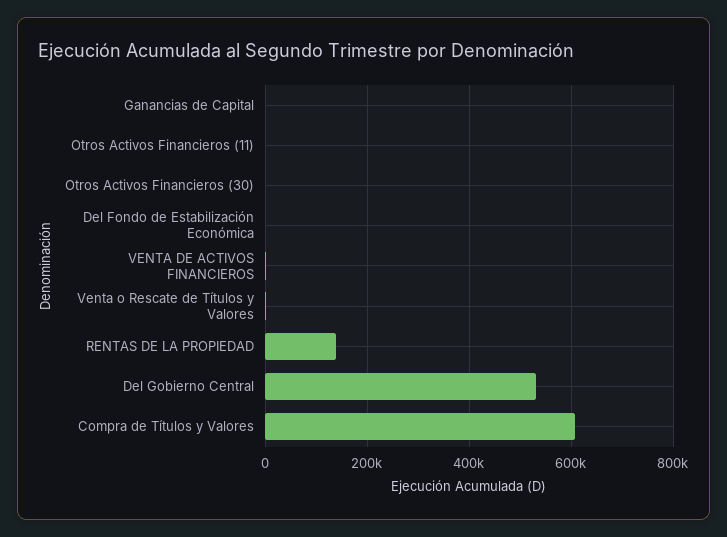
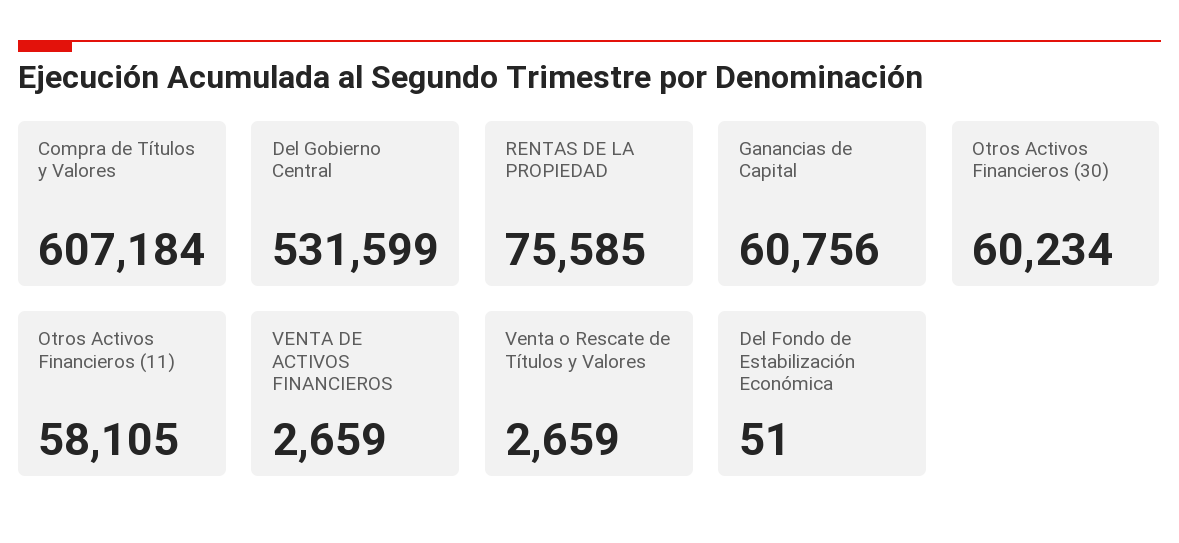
Ganancias de Capital: 0 -> 60756
Otros Activos Financieros (11): 0 -> 58105
Otros Activos Financieros (30): 0 -> 60234
RENTAS DE LA PROPIEDAD: 140000 -> 75585

